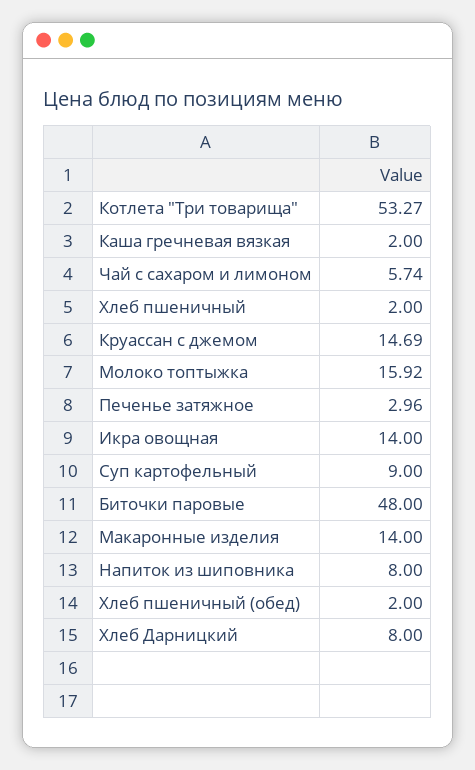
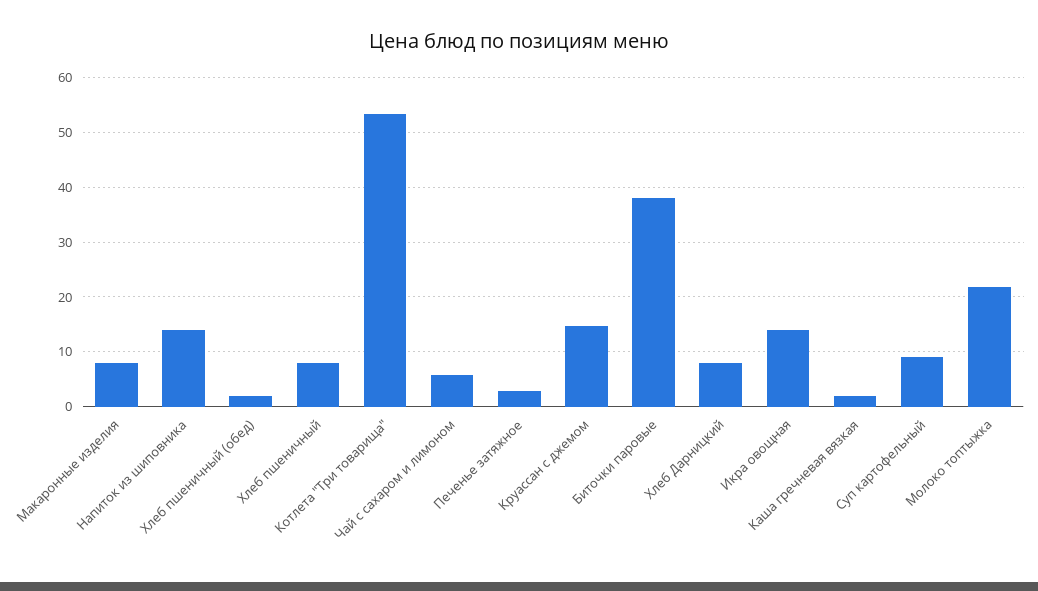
Хлеб пшеничный: 2 -> 8
Молоко топтыжка: 15.92 -> 22
Биточки паровые: 48 -> 38
Макаронные изделия: 14 -> 8
Напиток из шиповника: 8 -> 14

